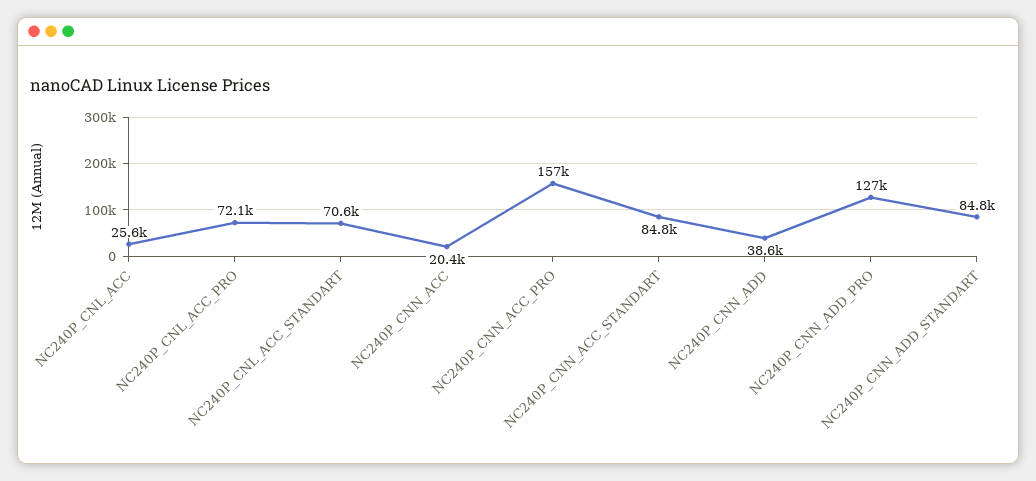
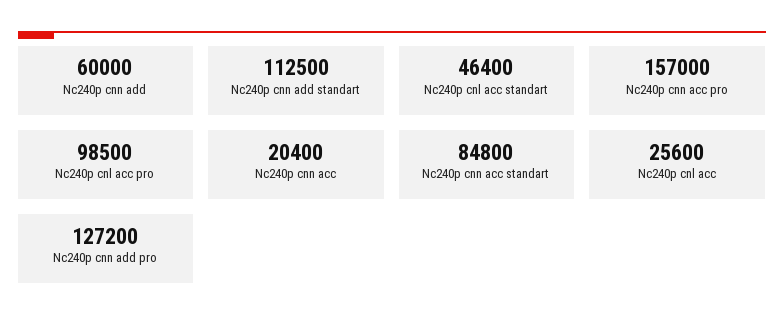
NC240P_CNL_ACC_PRO: 72100 -> 98500
NC240P_CNL_ACC_STANDART: 70600 -> 46400
NC240P_CNN_ADD: 38600 -> 60000
NC240P_CNN_ADD_STANDART: 84800 -> 112500

